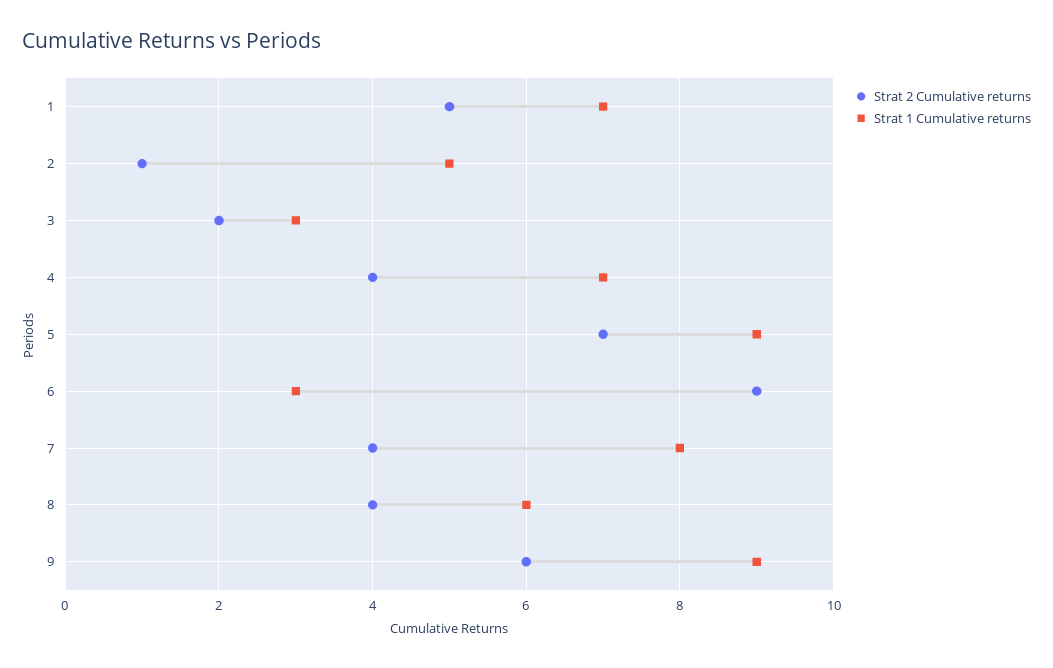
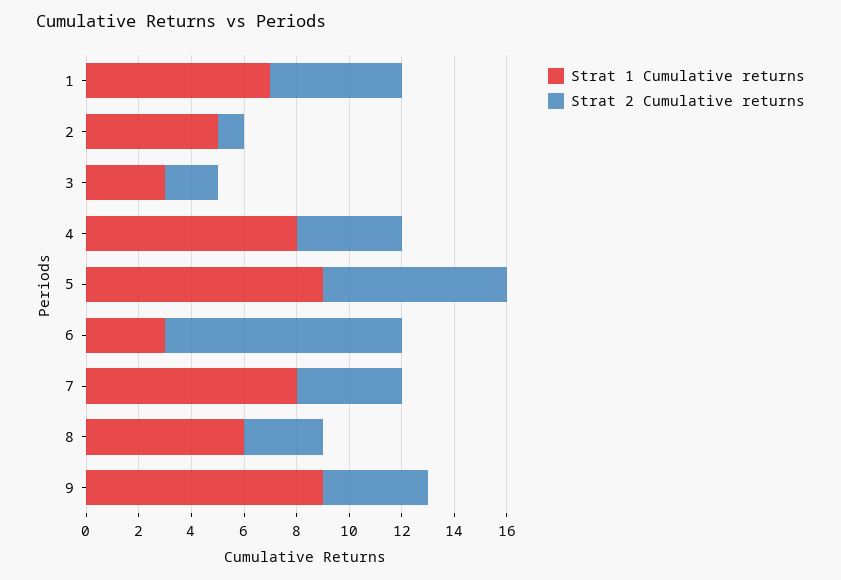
Strat 1 Cumulative returns, 4: 7 -> 8
Strat 2 Cumulative returns, 8: 4 -> 3
Strat 2 Cumulative returns, 9: 6 -> 4

